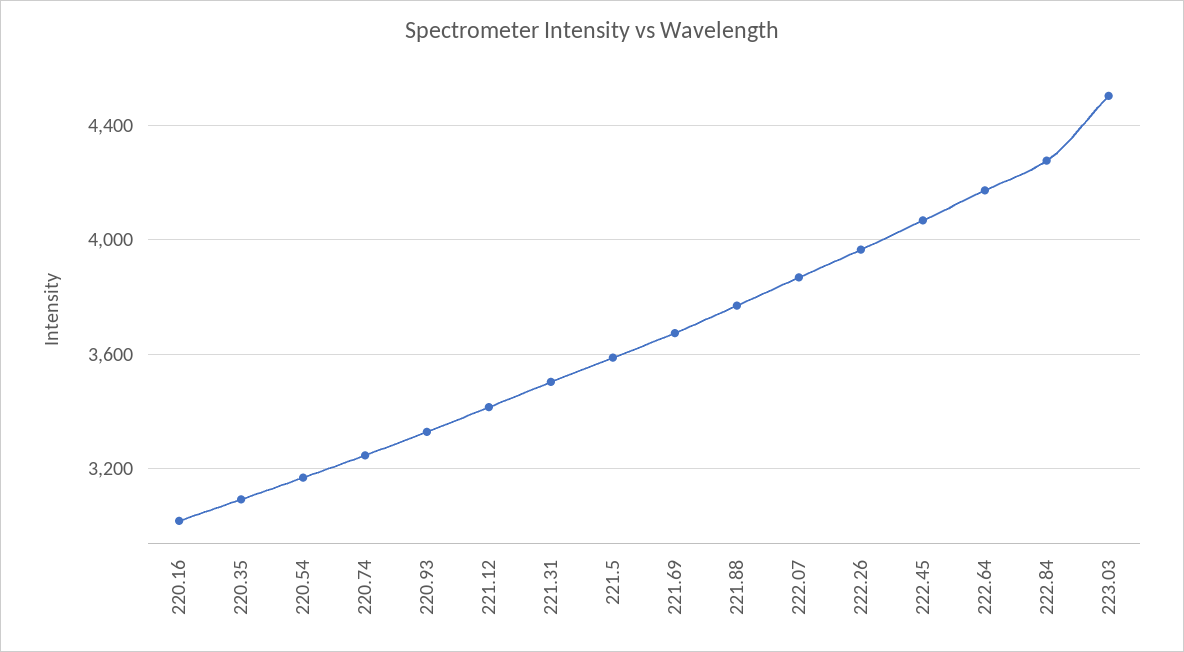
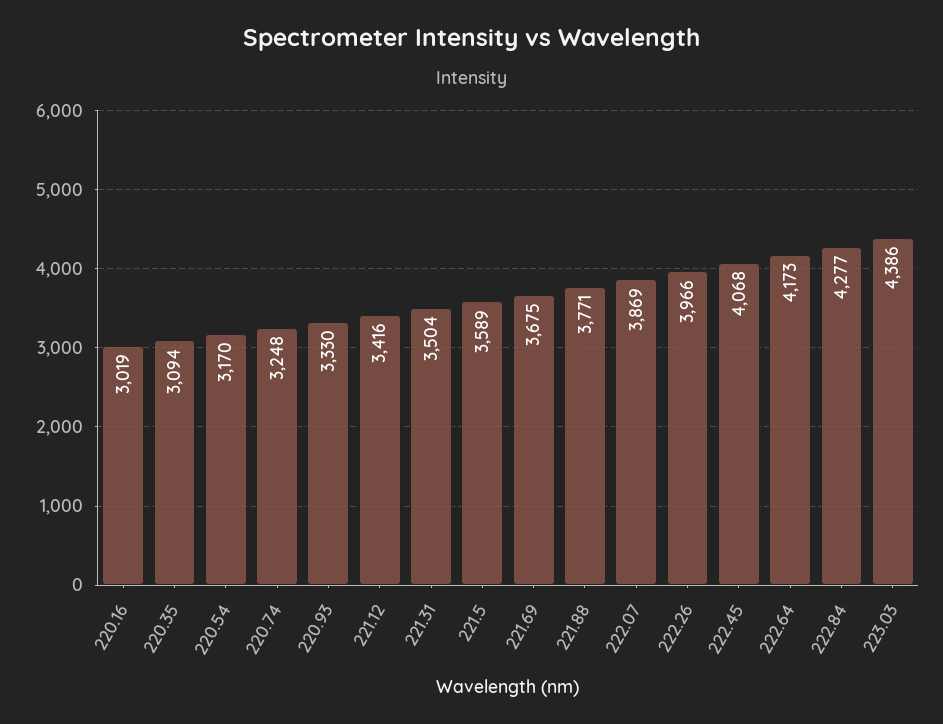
223.03: 4500 -> 4386

